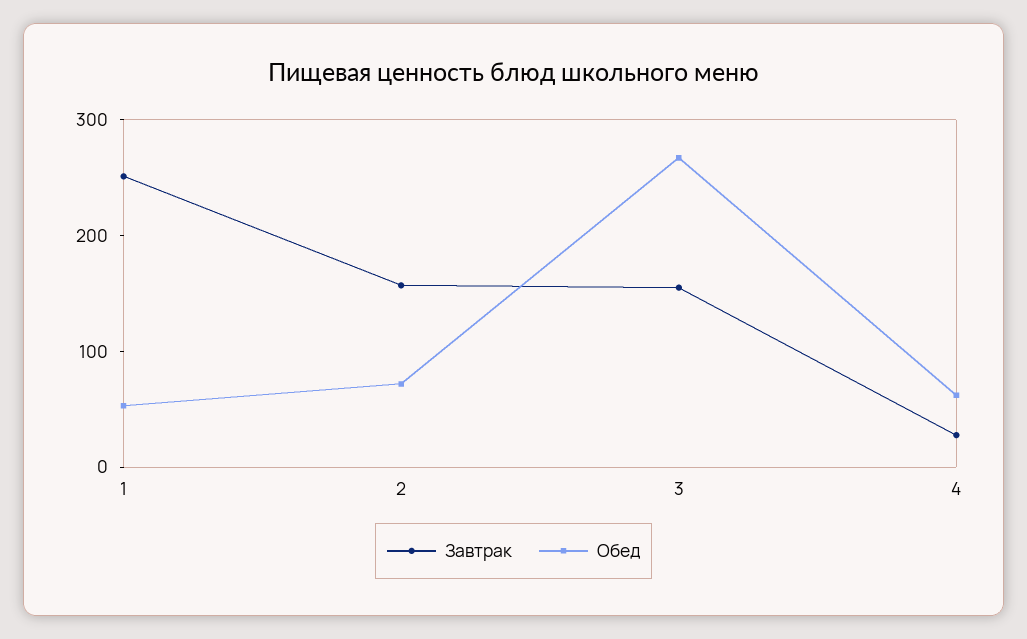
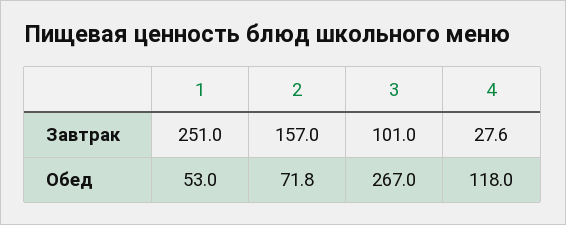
Завтрак, 3: 160 -> 101
Обед, 4: 60 -> 118

